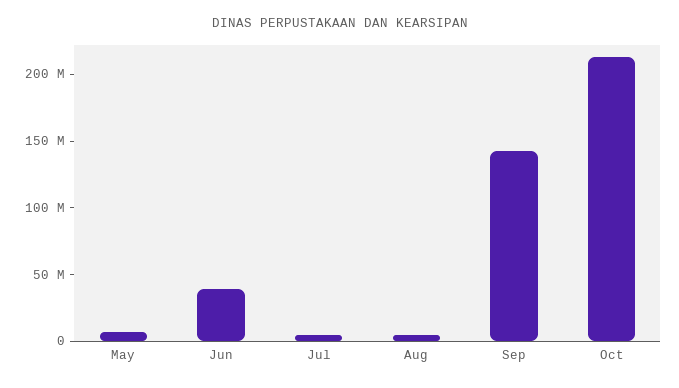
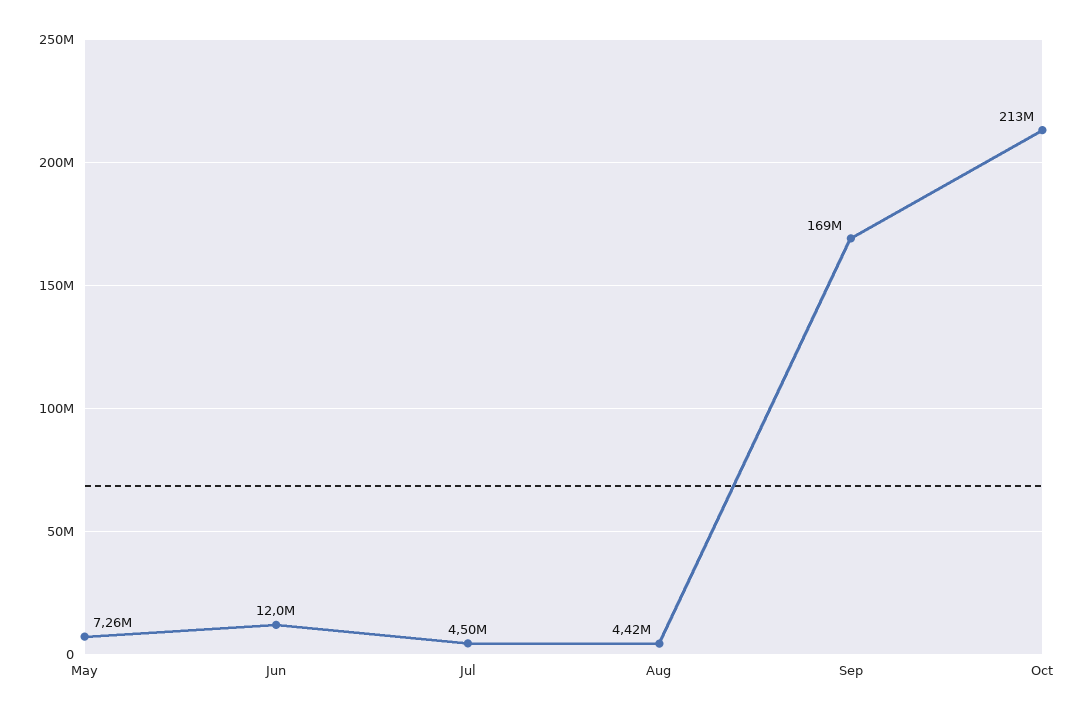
Jun: 40000000 -> 12000000
Sep: 140000000 -> 169000000

